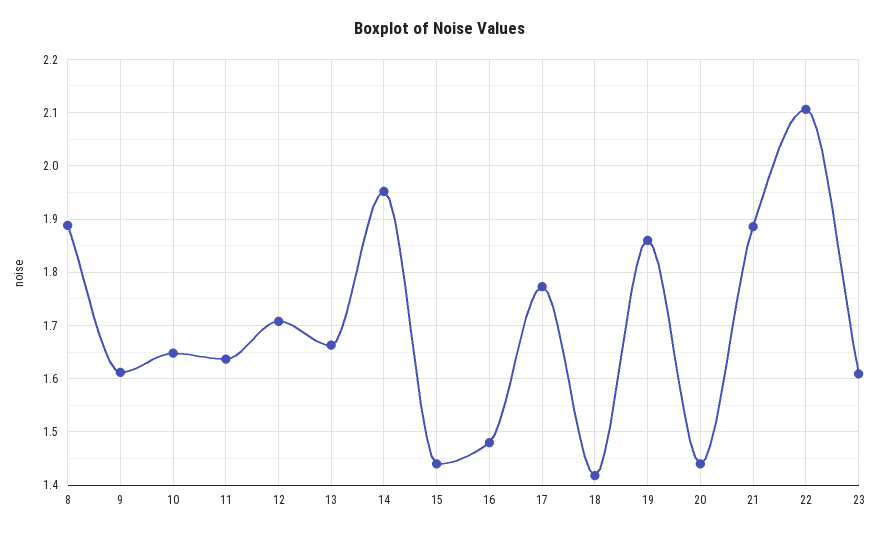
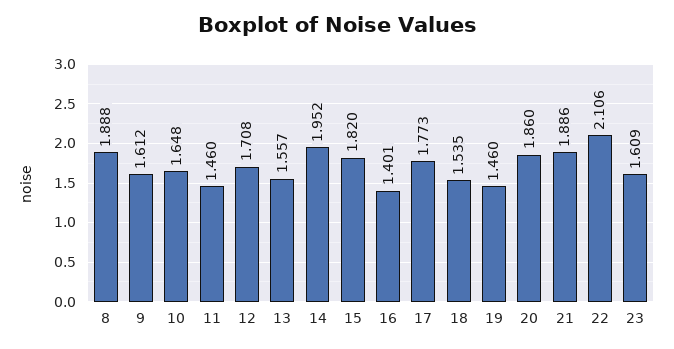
11: 1.64 -> 1.46
13: 1.66 -> 1.557
15: 1.44 -> 1.82
16: 1.48 -> 1.401
18: 1.42 -> 1.535
19: 1.86 -> 1.46
20: 1.44 -> 1.86

